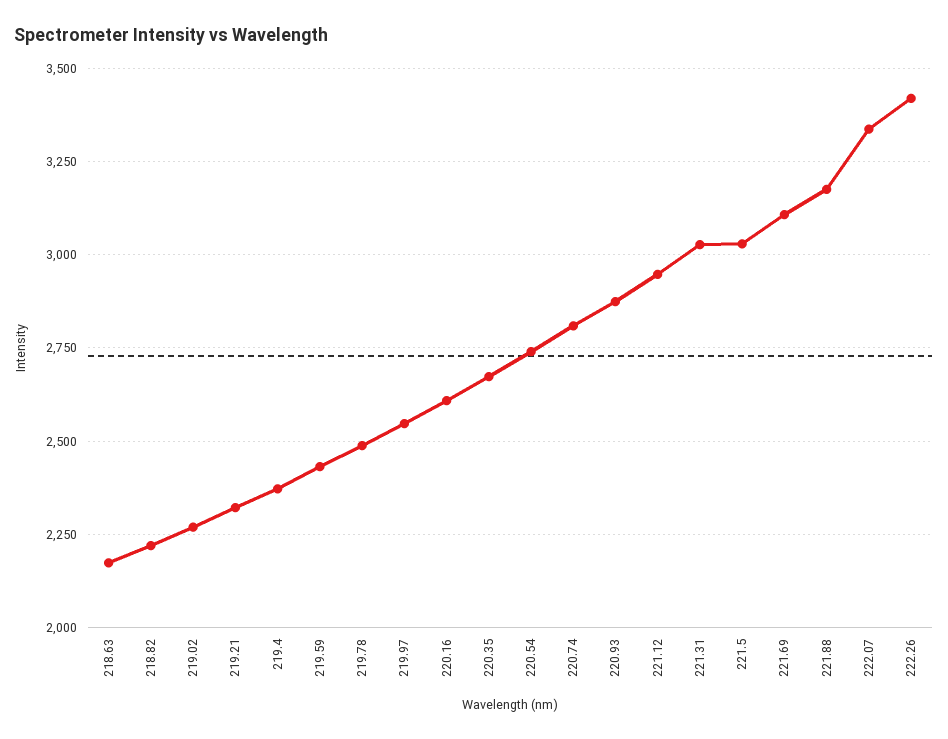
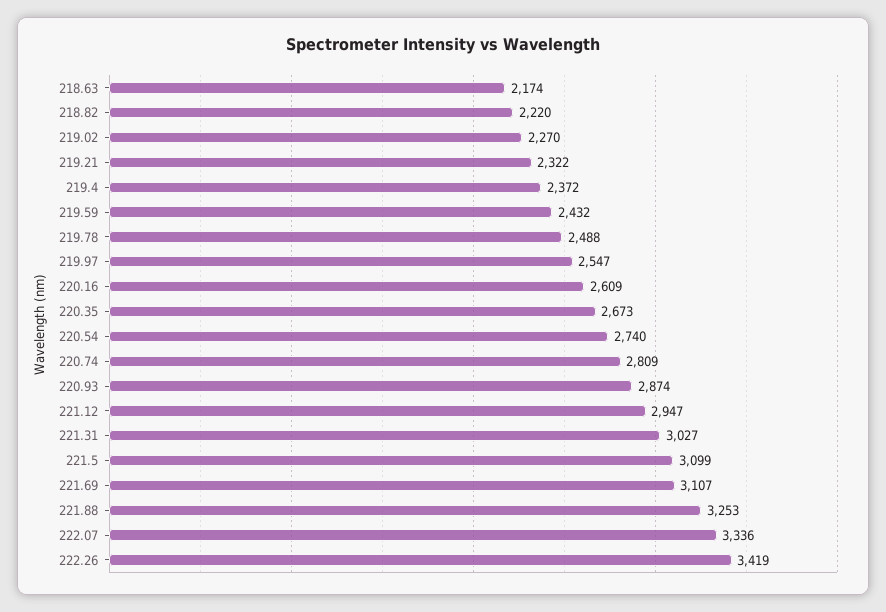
221.5: 3025 -> 3099
221.88: 3175 -> 3253

